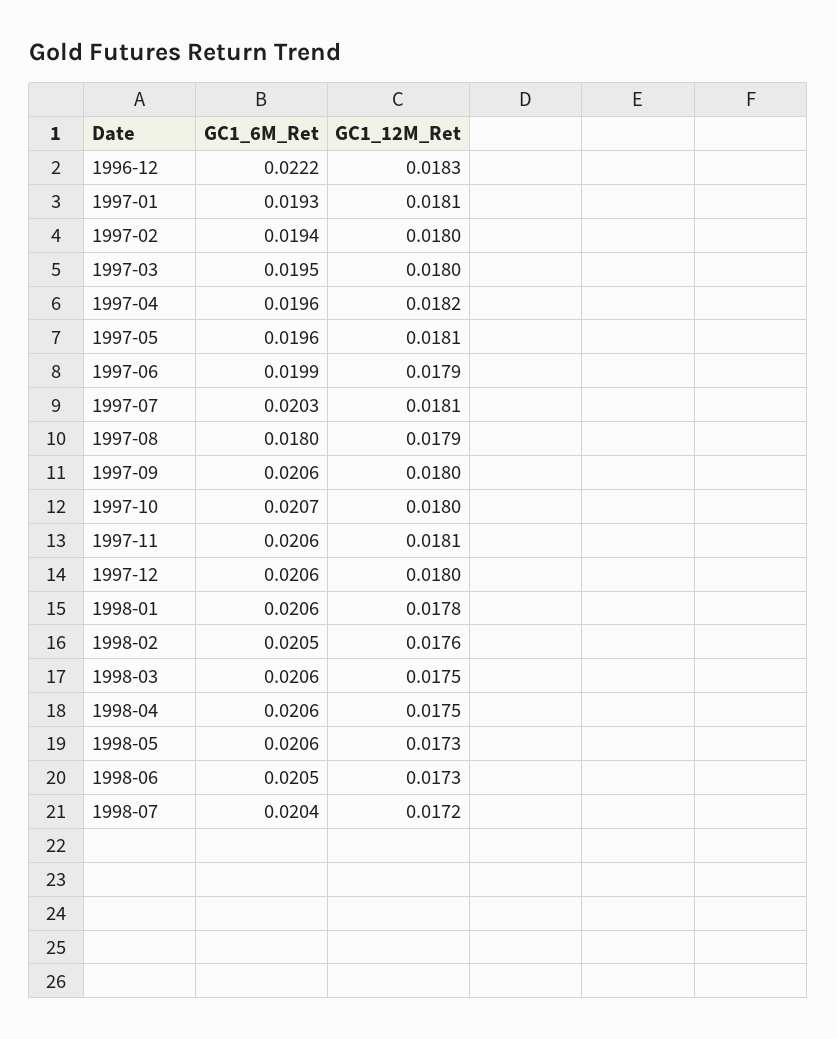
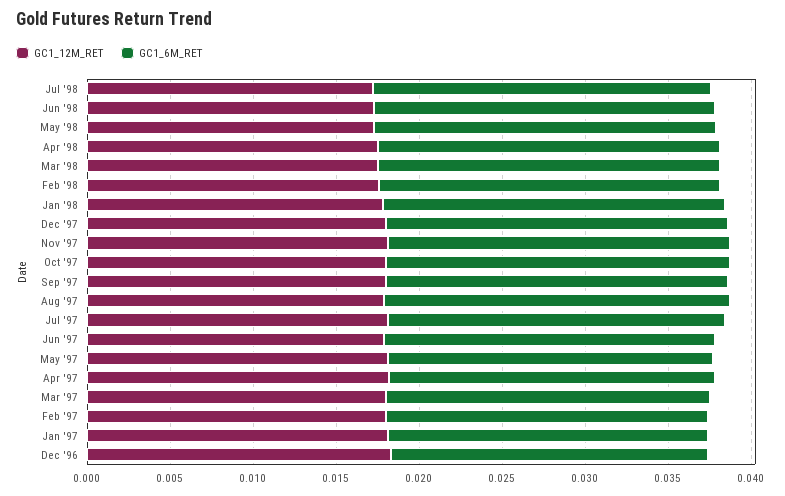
GC1_6M_Ret, 1996-12: 0.0222 -> 0.019
GC1_6M_Ret, 1997-08: 0.018 -> 0.021

